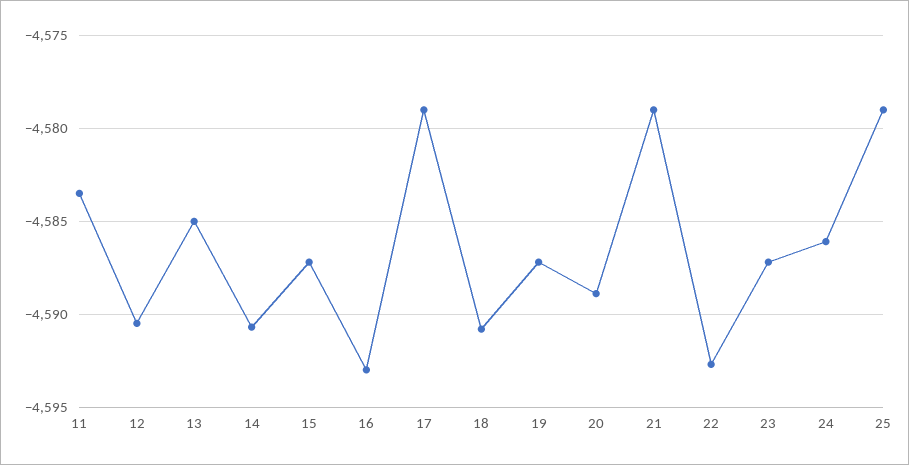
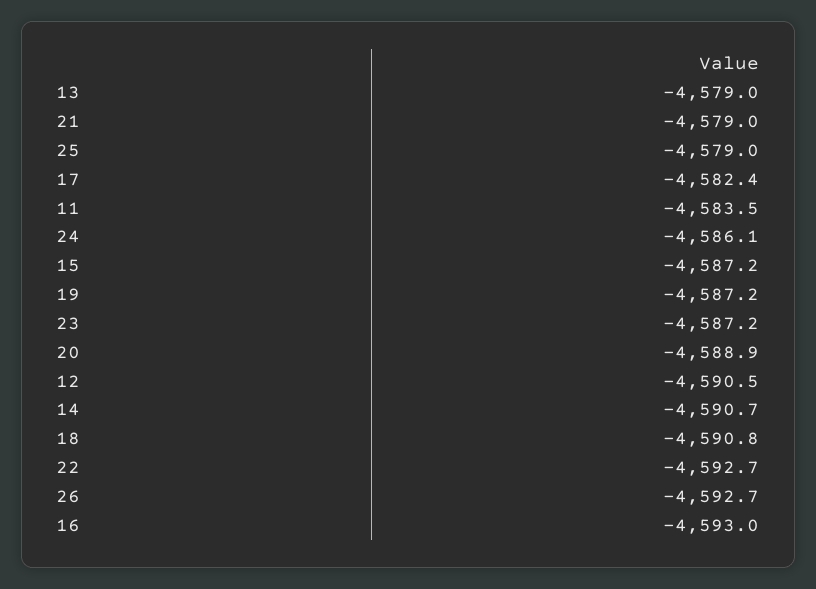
13: -4585 -> -4579
17: -4579 -> -4582.4
26: none -> -4592.7

